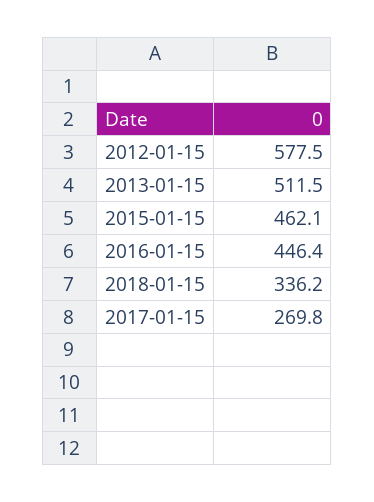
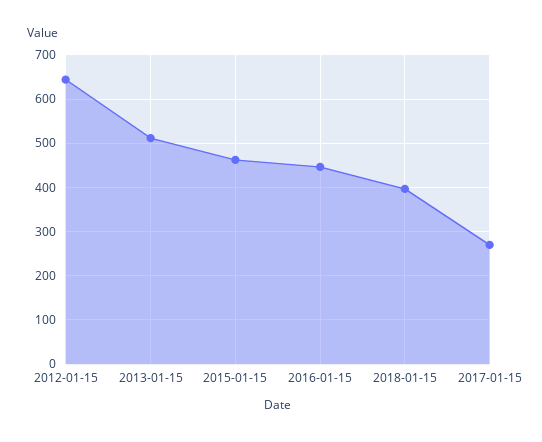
2012-01-15: 577.5 -> 640
2018-01-15: 336.2 -> 400

